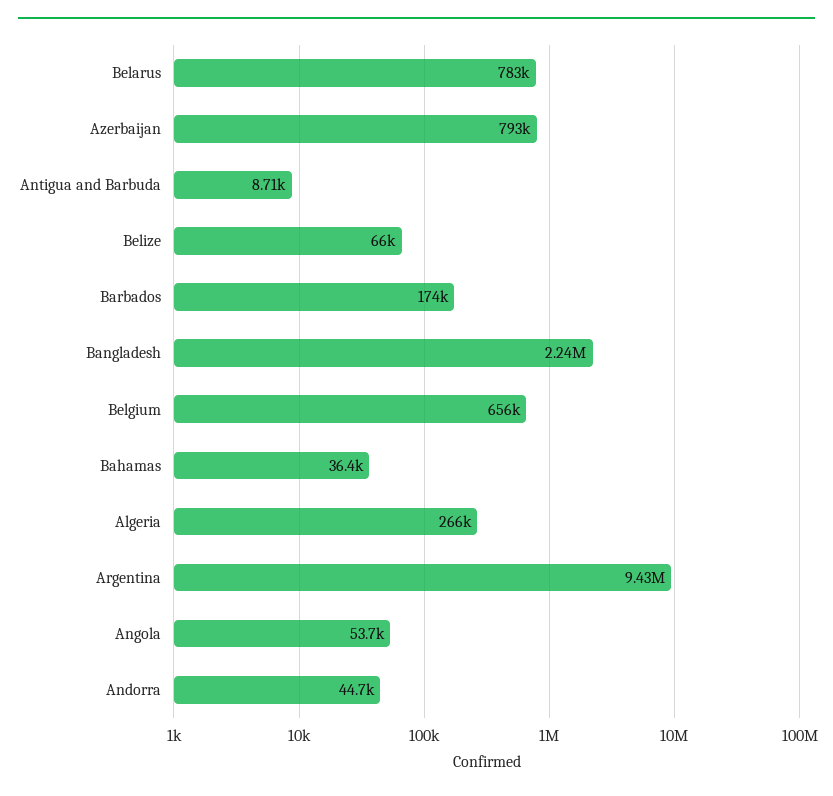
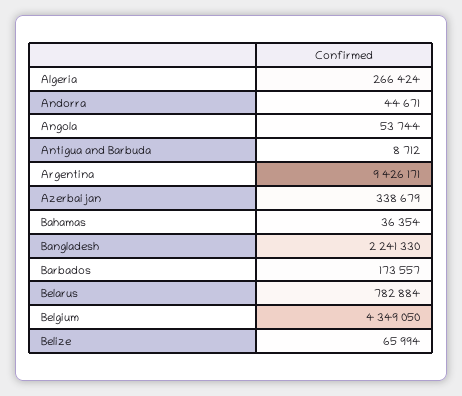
Azerbaijan: 793000 -> 338679
Belgium: 656000 -> 4349050

